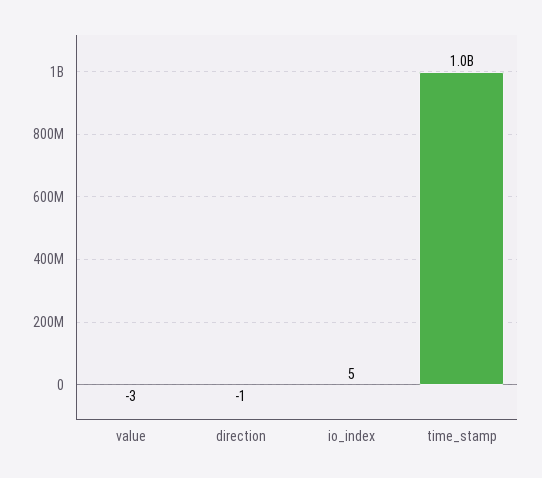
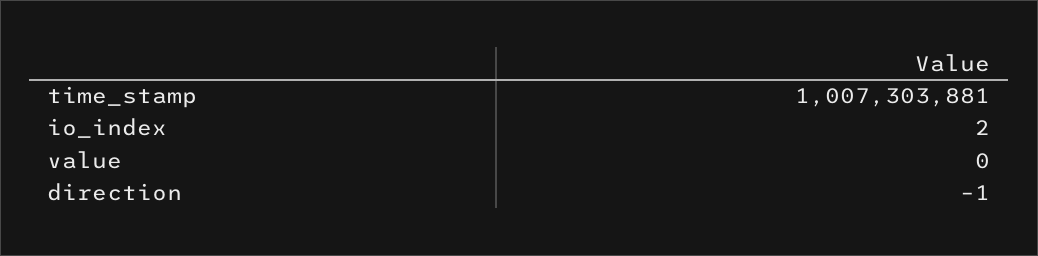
value: -3 -> 0
io_index: 5 -> 2

